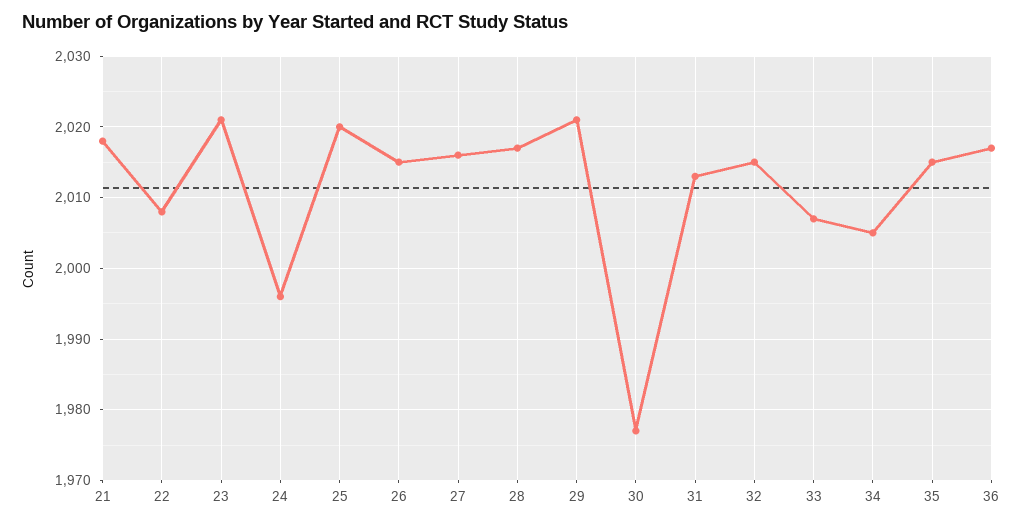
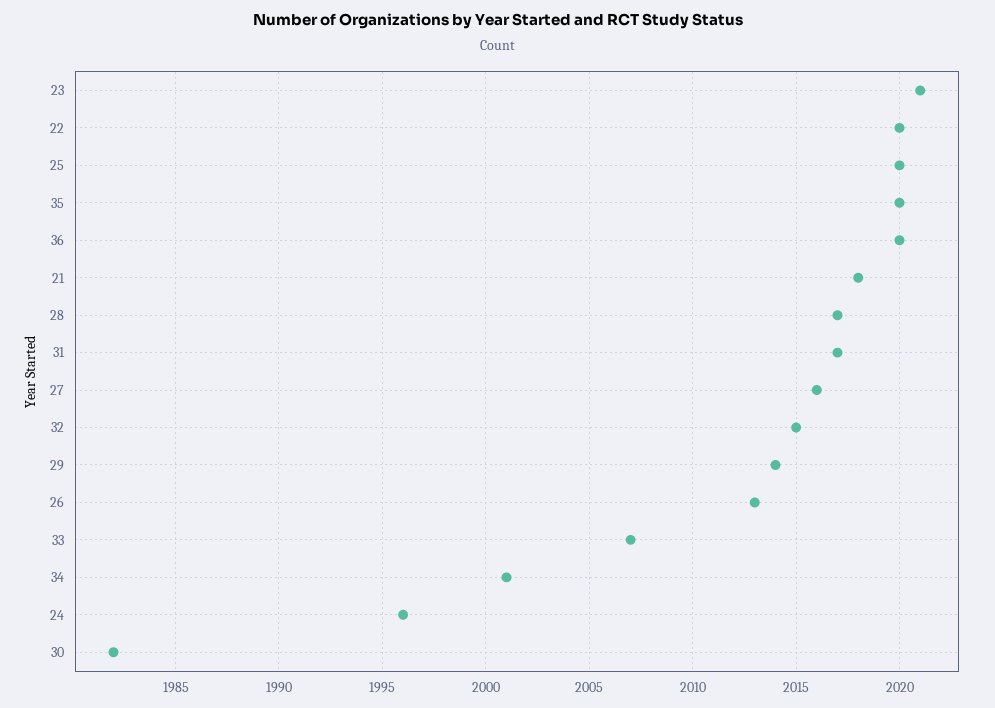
22: 2008 -> 2020
26: 2015 -> 2013
29: 2021 -> 2014
30: 1977 -> 1982
31: 2013 -> 2017
34: 2005 -> 2001
35: 2015 -> 2020
36: 2017 -> 2020

